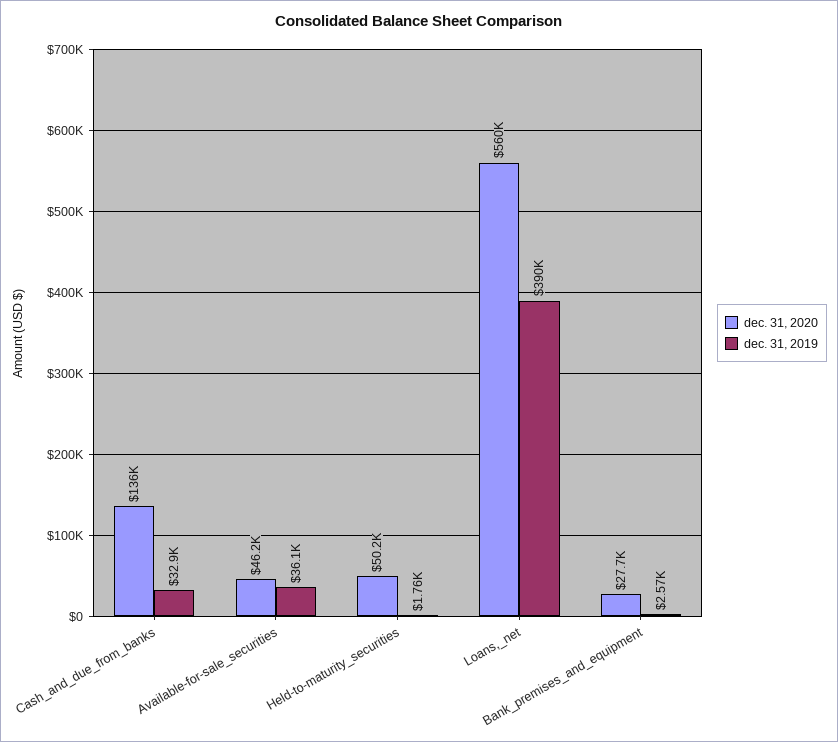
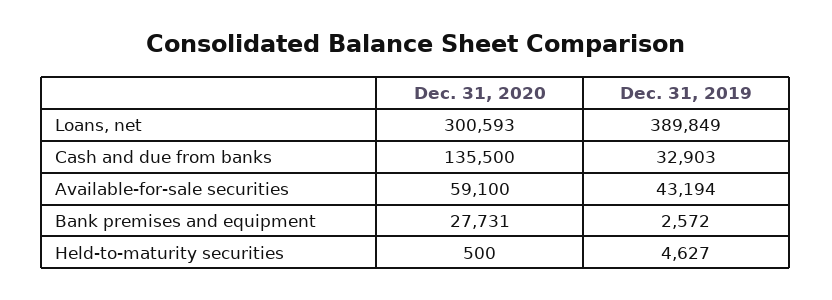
dec. 31, 2020, Available-for-sale_securities: 46200 -> 59100
dec. 31, 2019, Available-for-sale_securities: 36100 -> 43194
dec. 31, 2020, Held-to-maturity_securities: 50200 -> 500
dec. 31, 2019, Held-to-maturity_securities: 1760 -> 4627
dec. 31, 2020, Loans,_net: 560000 -> 300593

